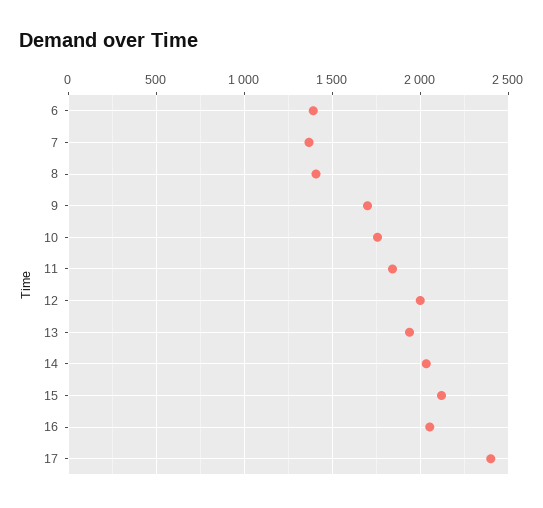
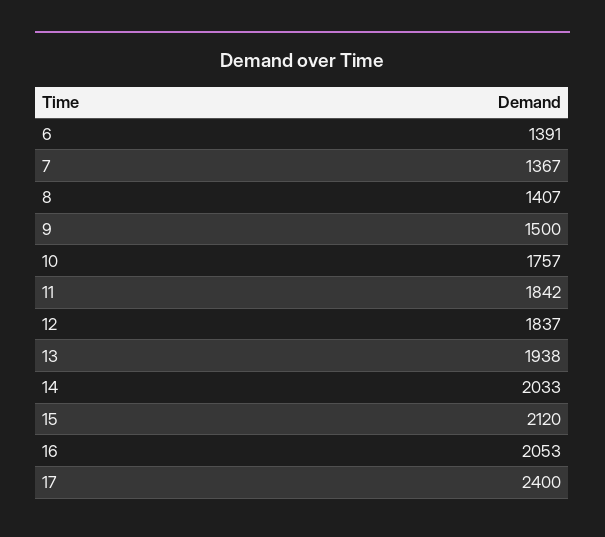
9: 1700 -> 1500
12: 2000 -> 1837

